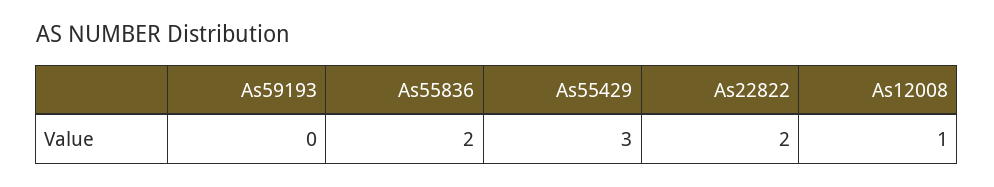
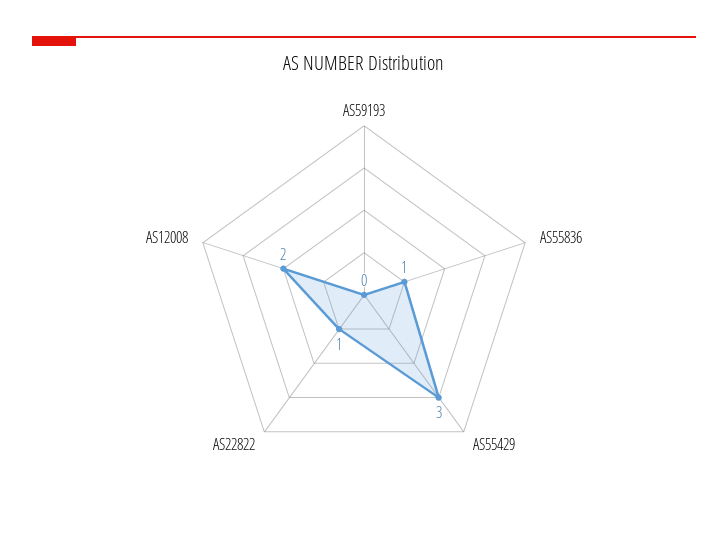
As55836: 2 -> 1
As22822: 2 -> 1
As12008: 1 -> 2

